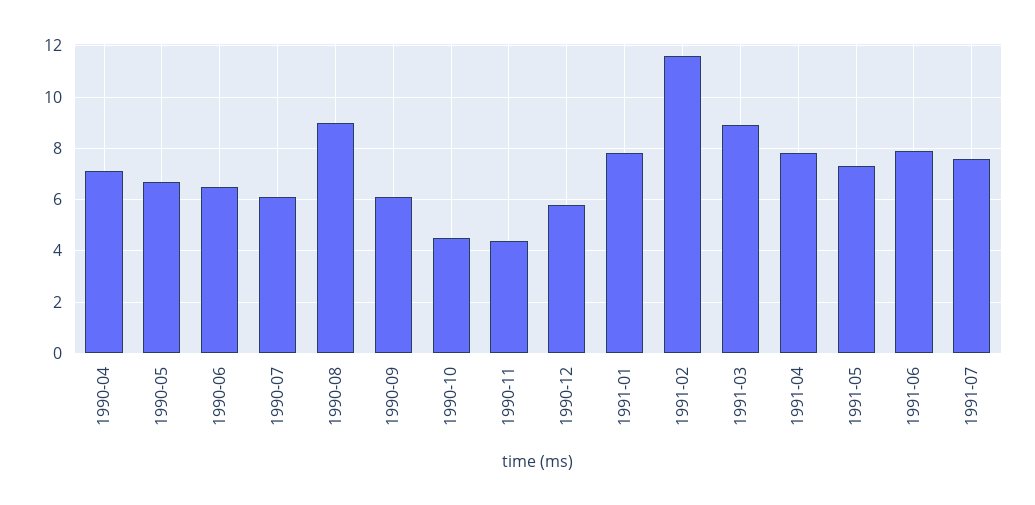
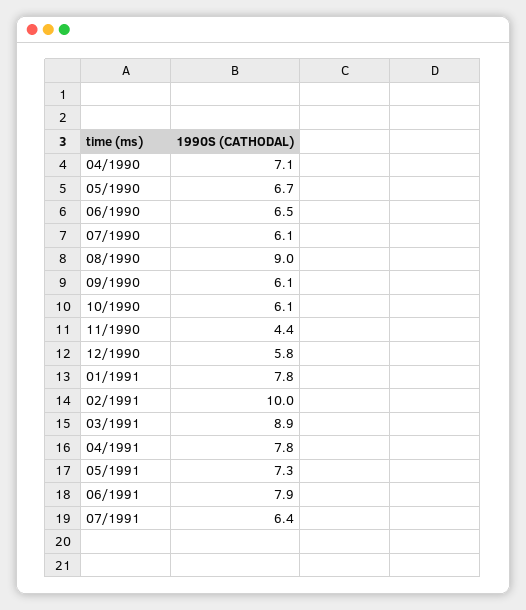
1990-10: 4.5 -> 6.1
1991-02: 11.5 -> 10
1991-07: 7.5 -> 6.4

